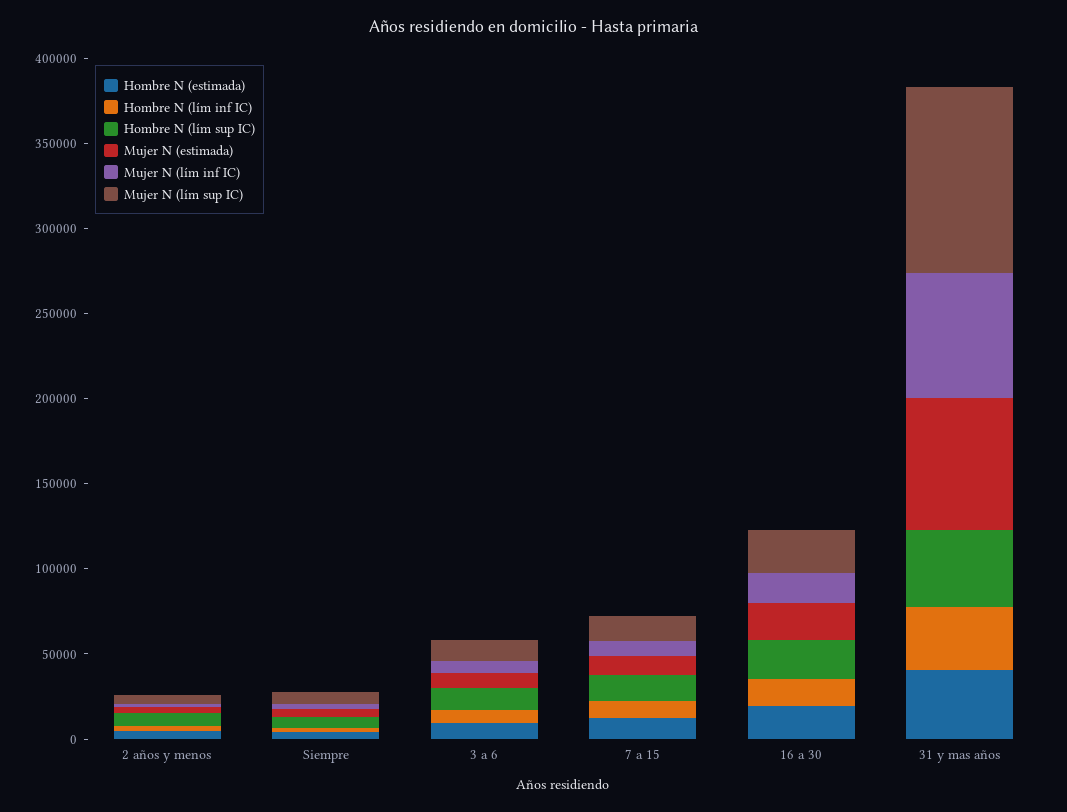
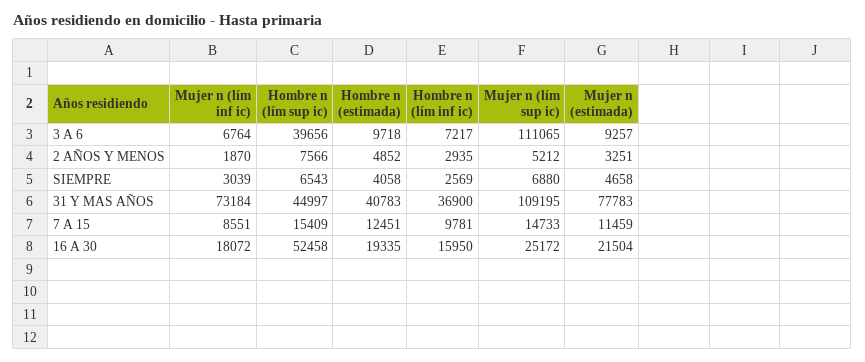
Hombre N (lím sup IC), 3 a 6: 10000 -> 39656
Mujer N (lím sup IC), 3 a 6: 10000 -> 111065
Hombre N (lím sup IC), 16 a 30: 20000 -> 52458

